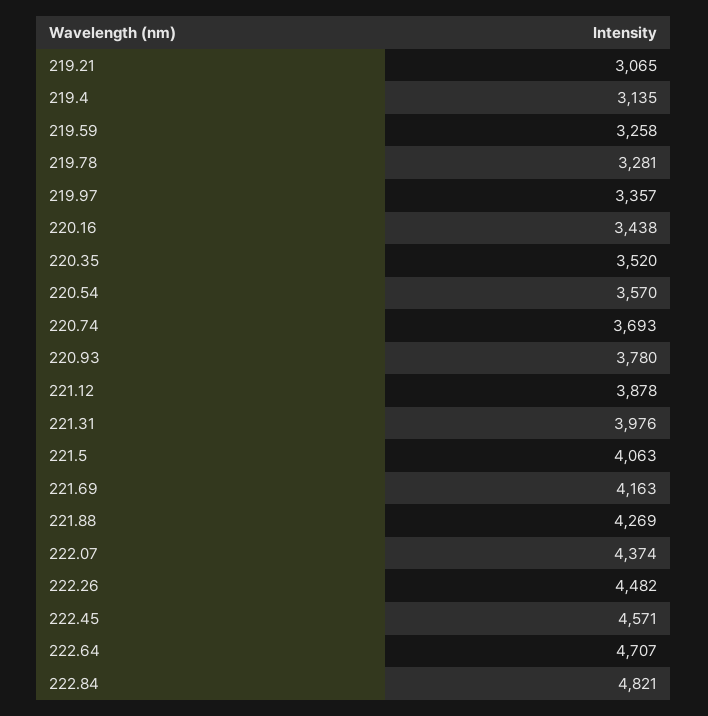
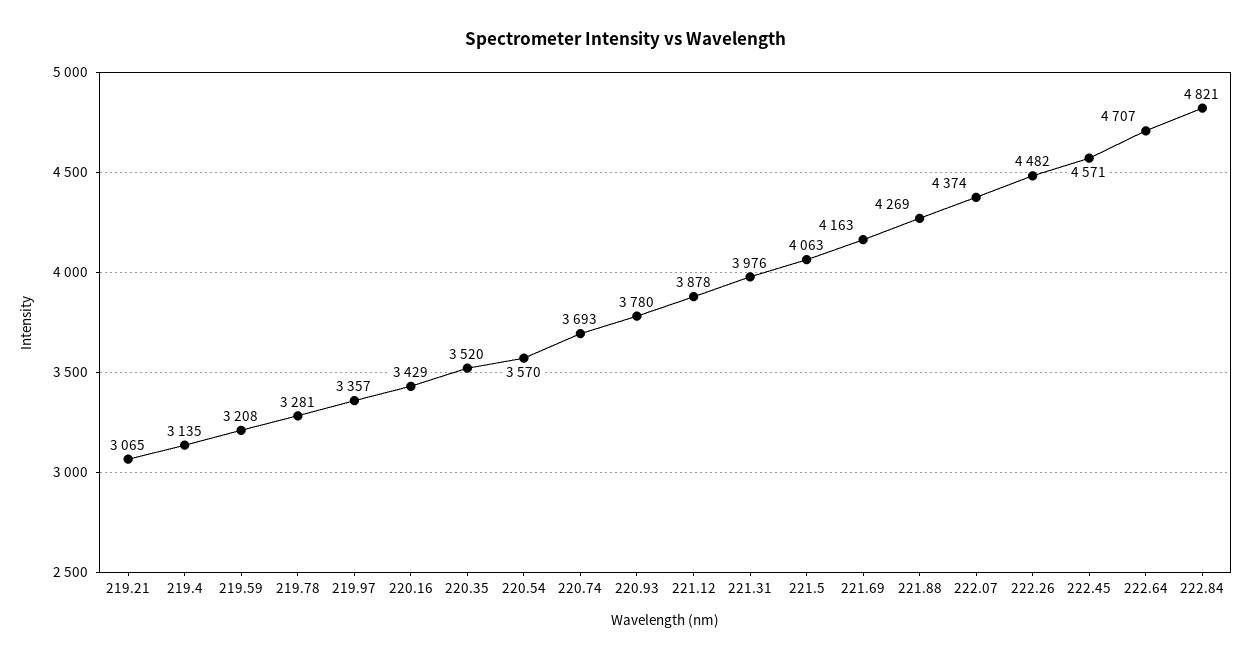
219.59: 3258 -> 3208
220.16: 3438 -> 3429

